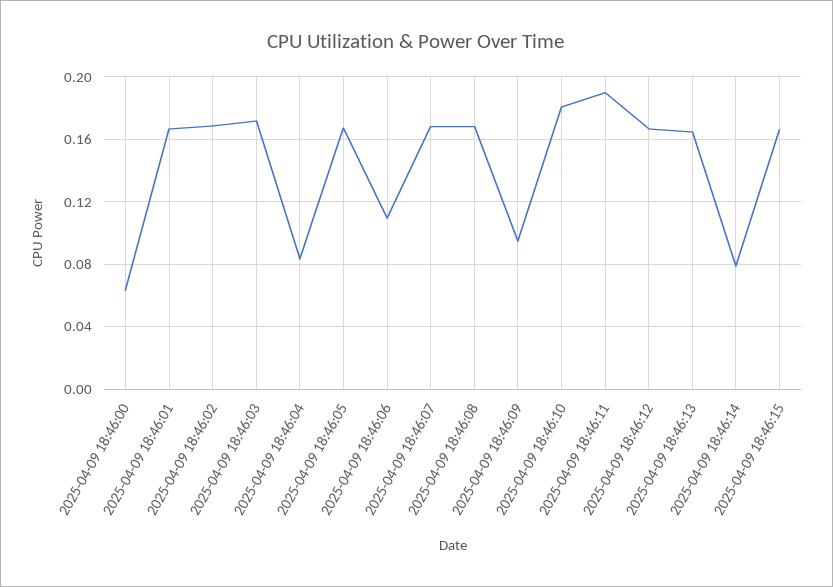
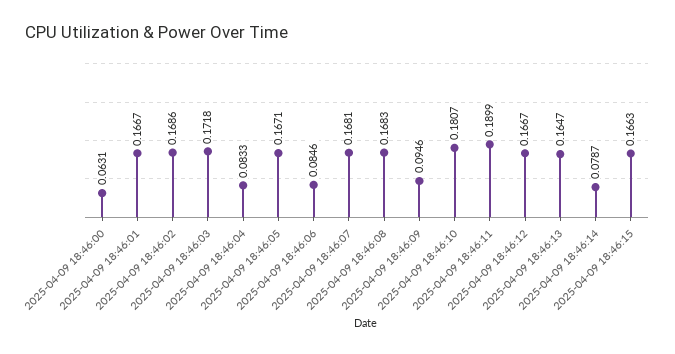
2025-04-09 18:46:06: 0.11 -> 0.0846

